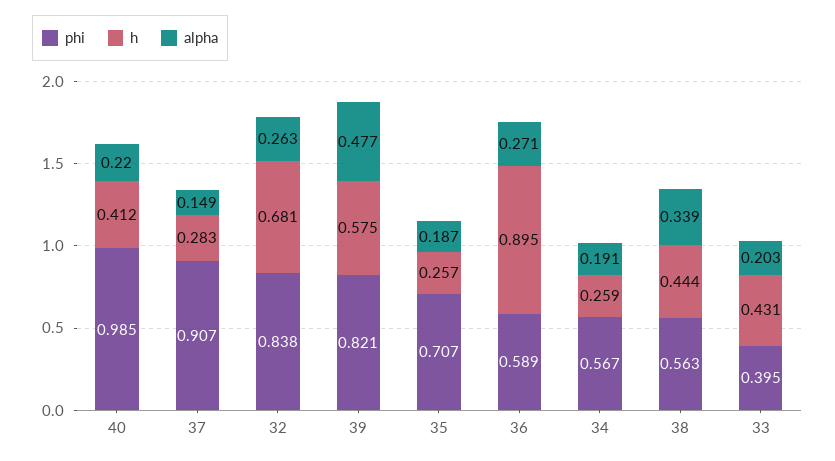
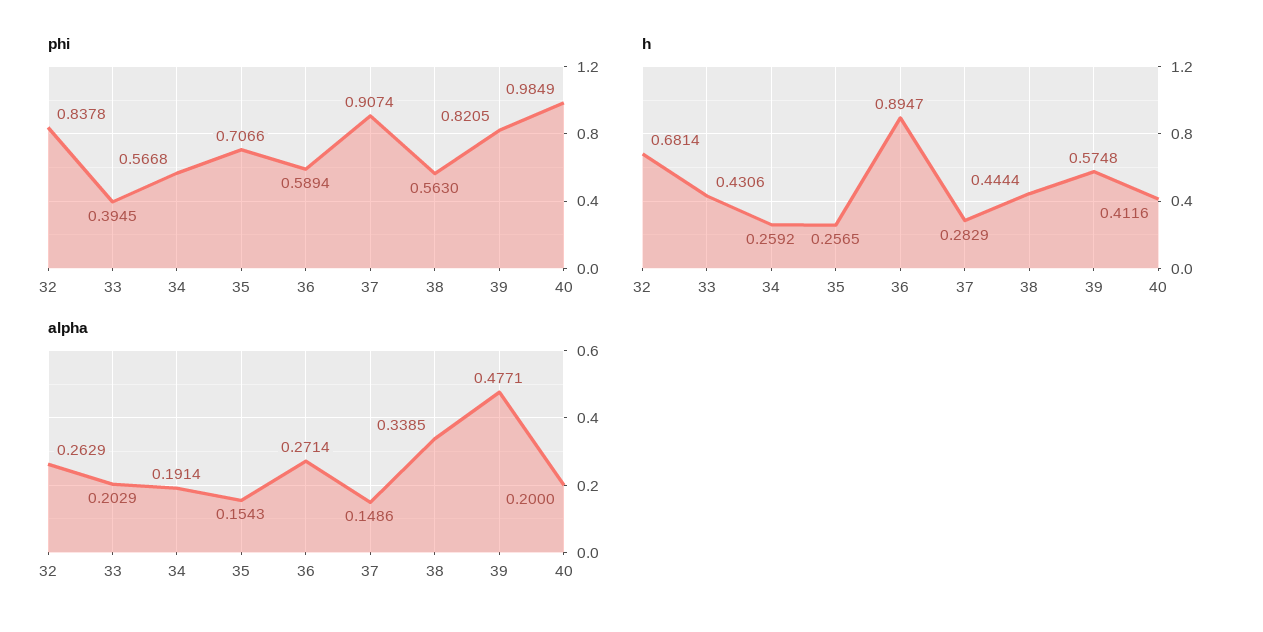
alpha, 40: 0.22 -> 0.2
alpha, 35: 0.187 -> 0.1543

